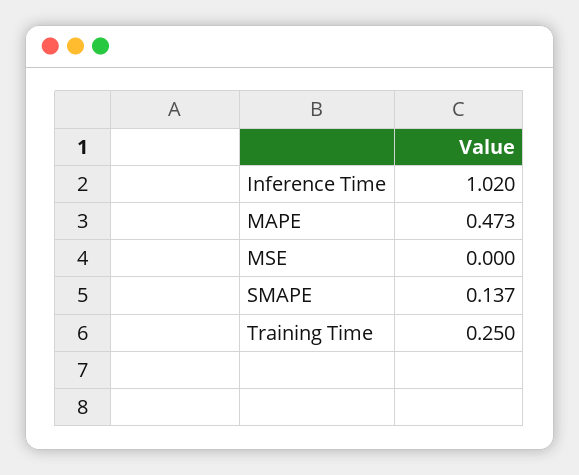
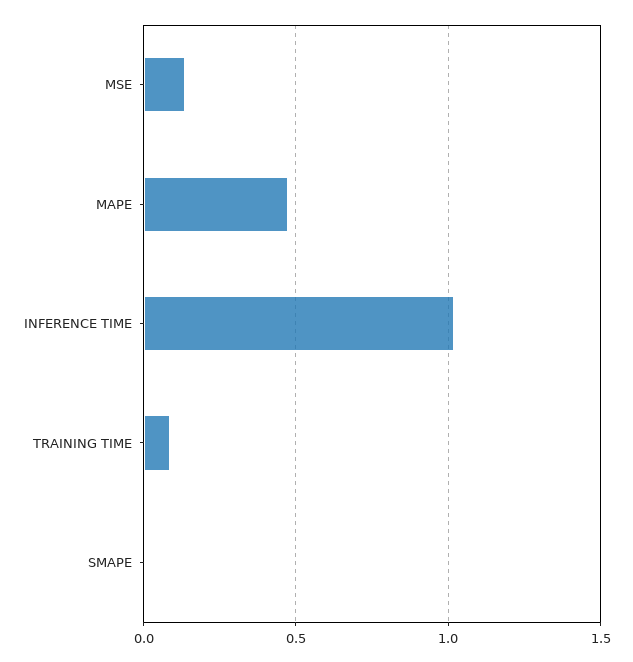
MSE: 0 -> 0.15
SMAPE: 0.137 -> 0
Training Time: 0.25 -> 0.1

